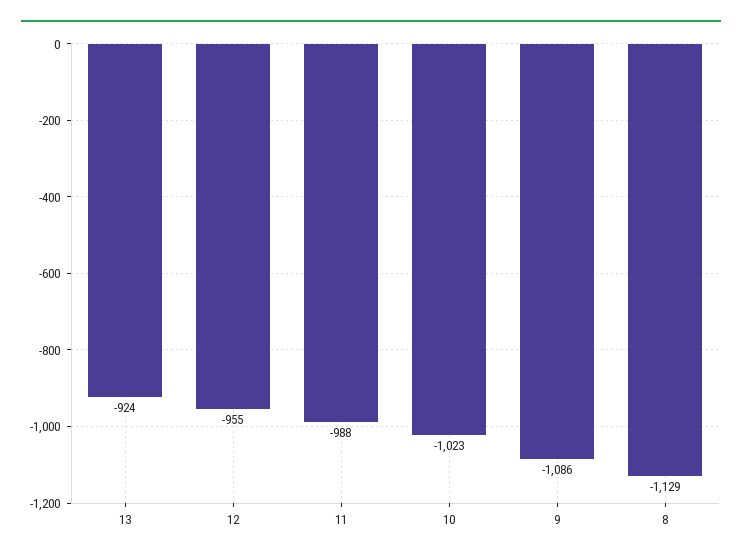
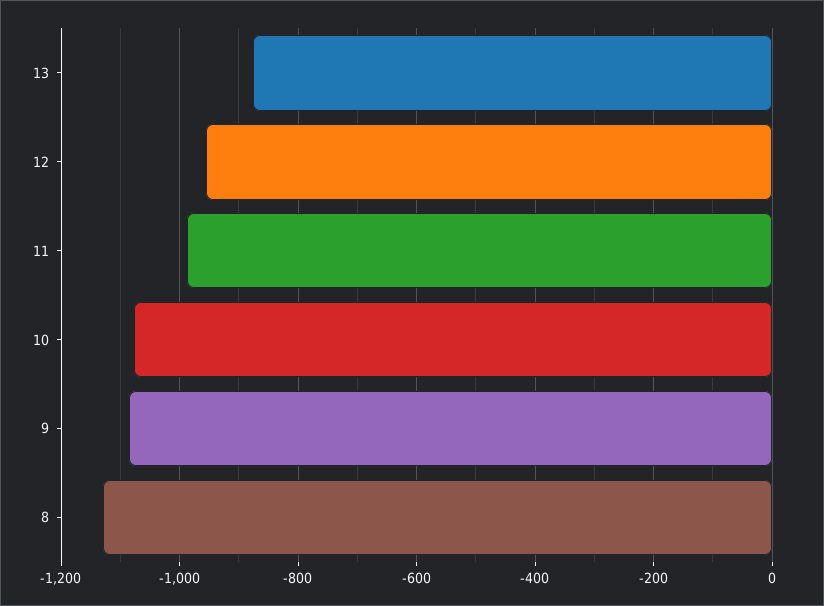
13: -924 -> -880
10: -1023 -> -1080

